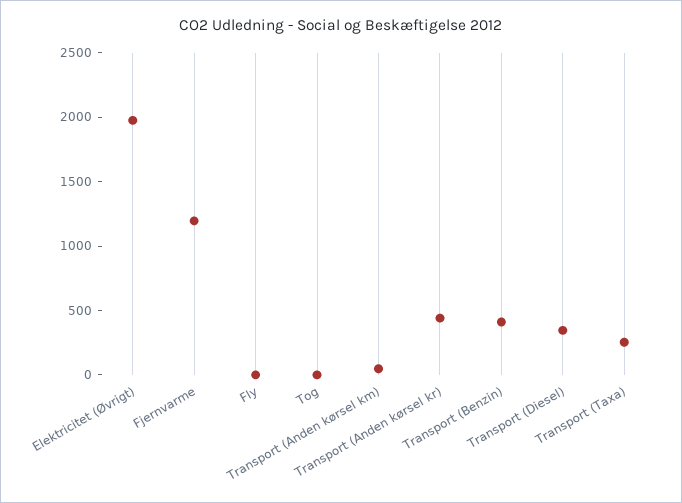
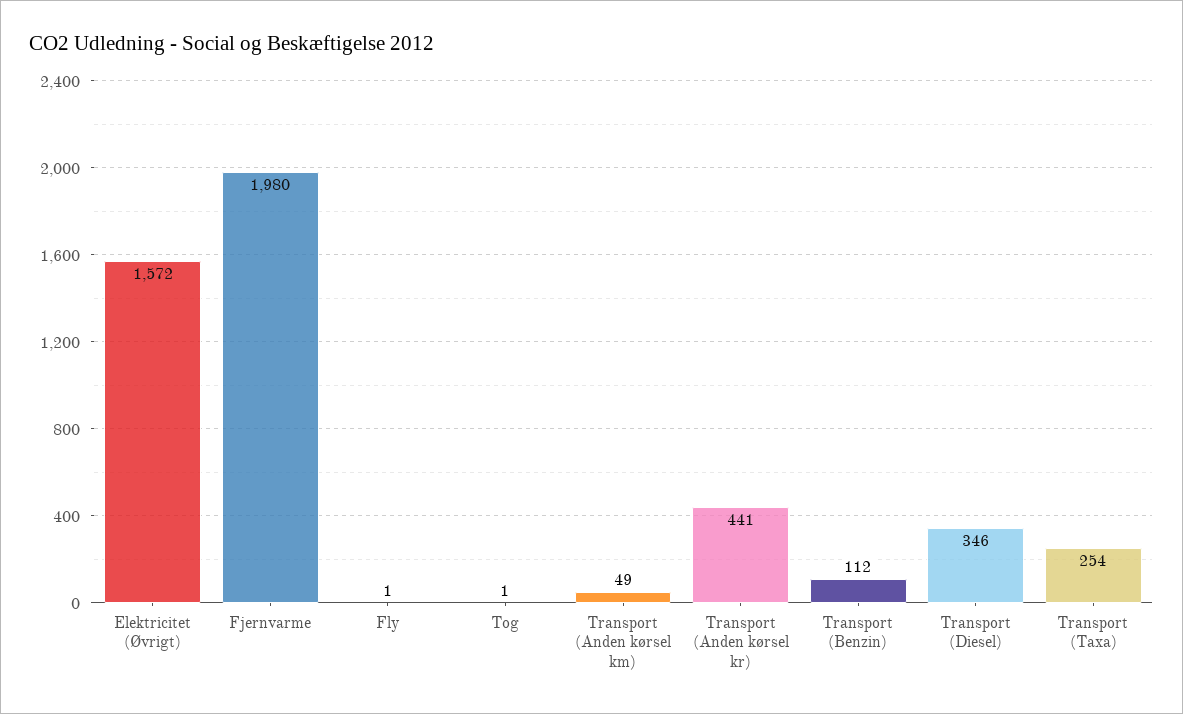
Elektricitet (Øvrigt): 2000 -> 1572
Fjernvarme: 1200 -> 1980
Transport (Benzin): 400 -> 112

